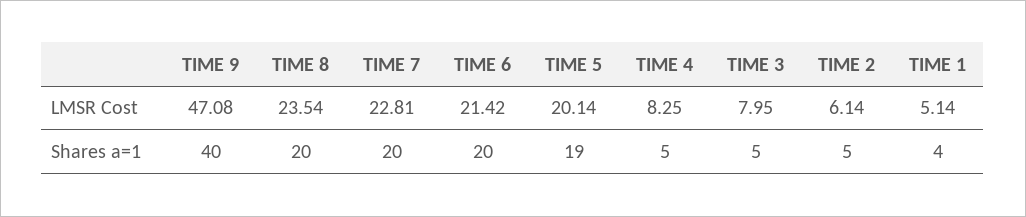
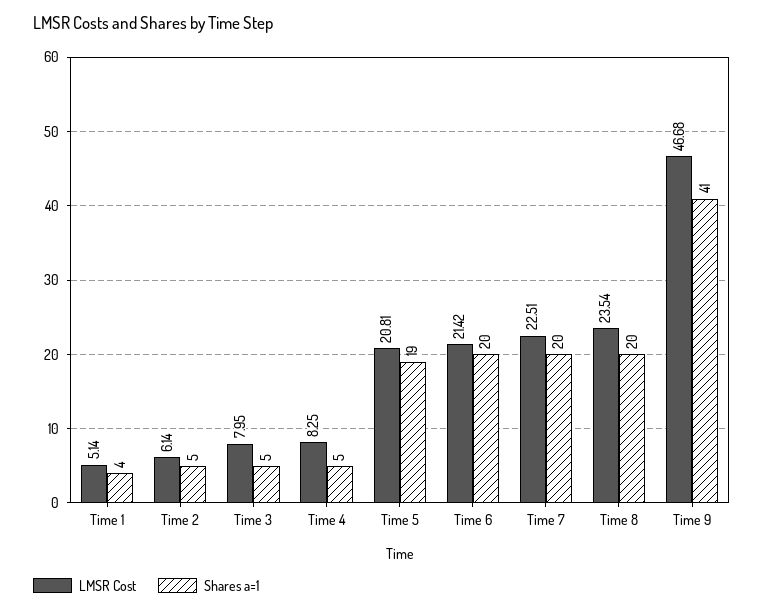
LMSR Cost, TIME 9: 47.08 -> 46.68
LMSR Cost, TIME 7: 22.81 -> 22.51
LMSR Cost, TIME 5: 20.14 -> 20.81
Shares a=1, TIME 9: 40 -> 41

